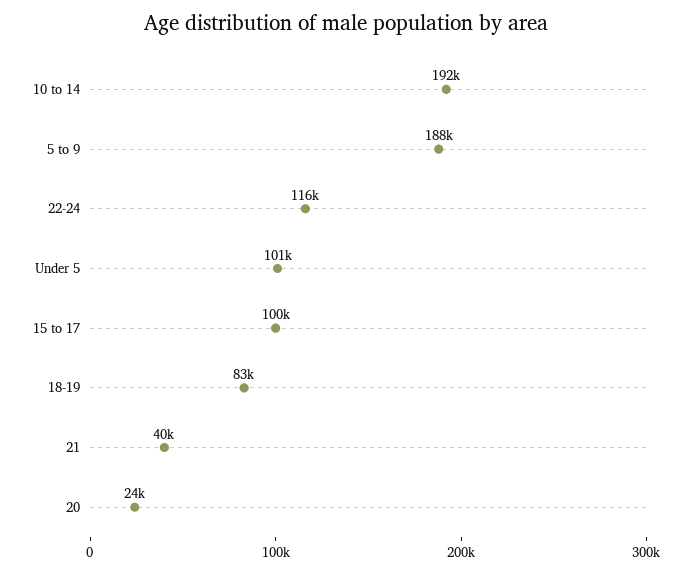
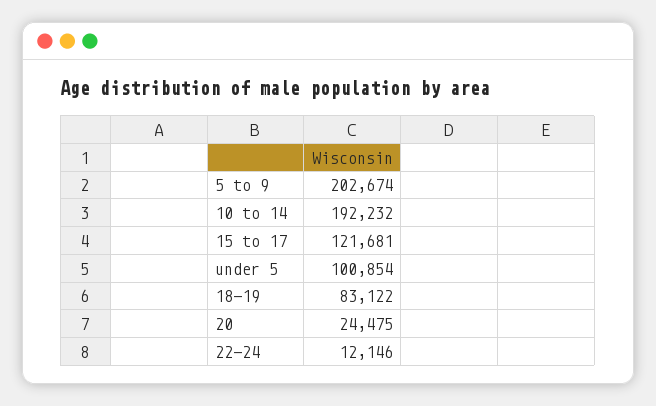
5 to 9: 188000 -> 202674
22-24: 116000 -> 12146
15 to 17: 100000 -> 121681
21: 40000 -> none

